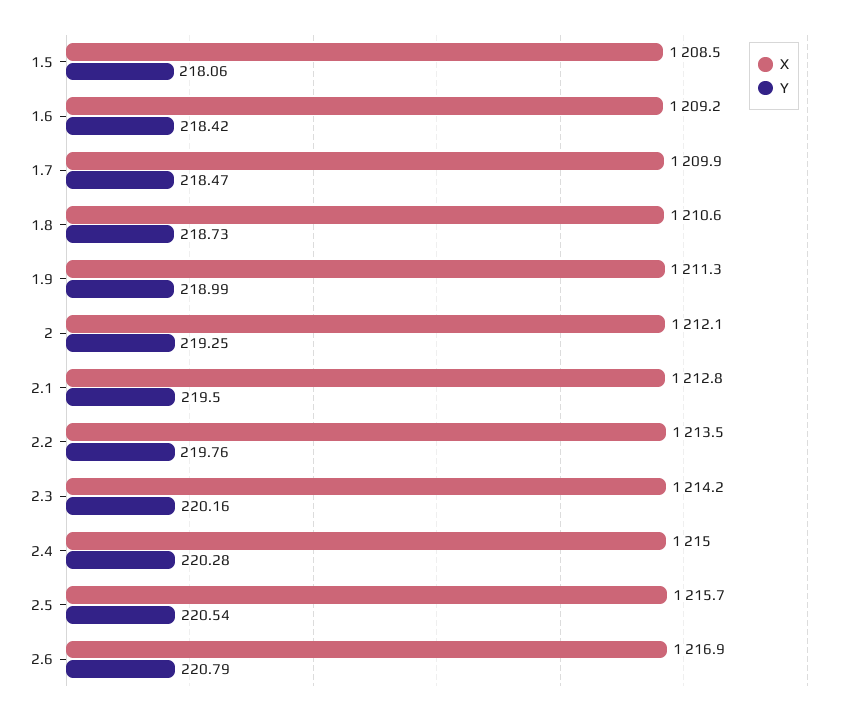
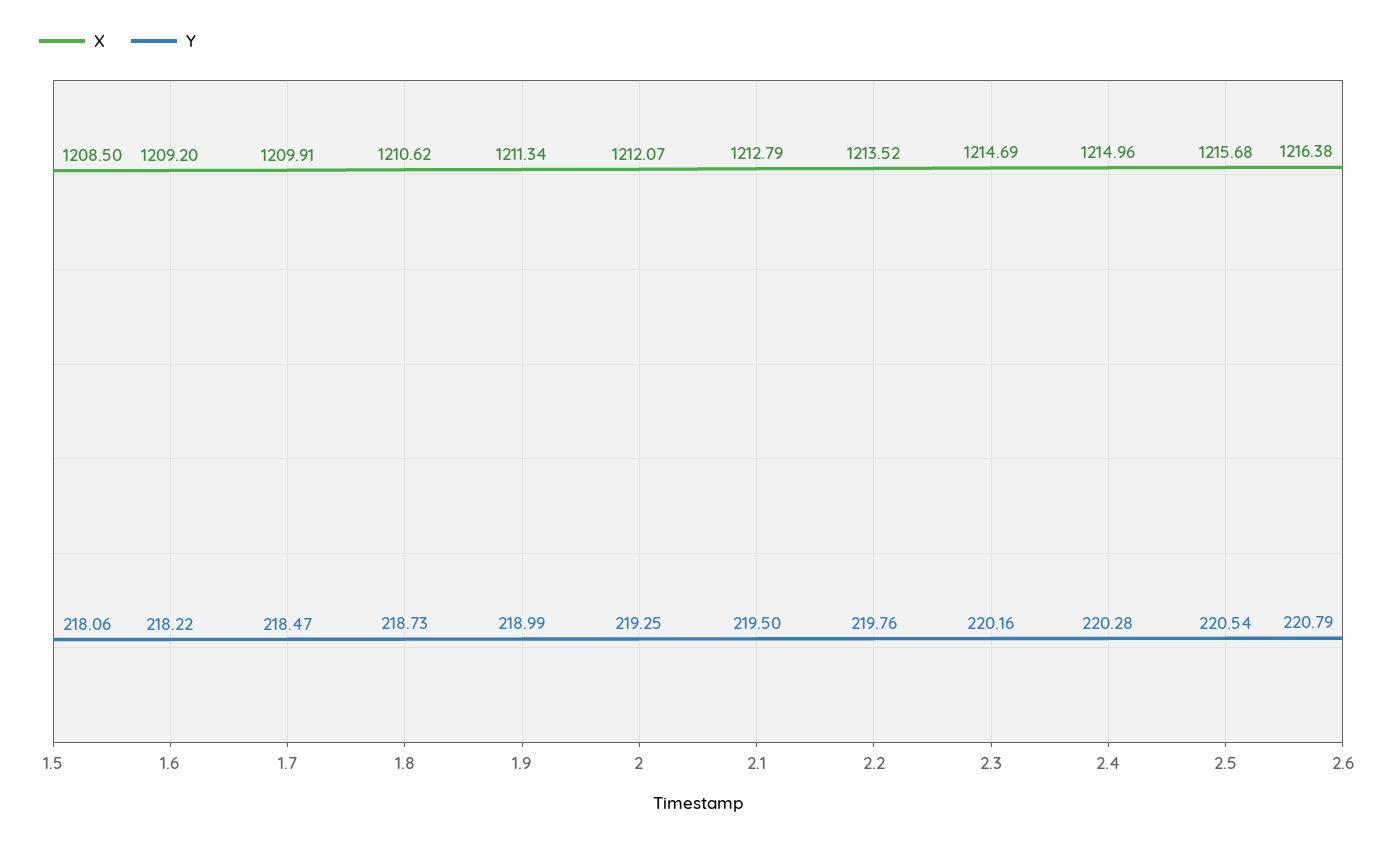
Y, 1.6: 218.42 -> 218.22
X, 2.3: 1214.2 -> 1214.69
X, 2.6: 1216.9 -> 1216.38

